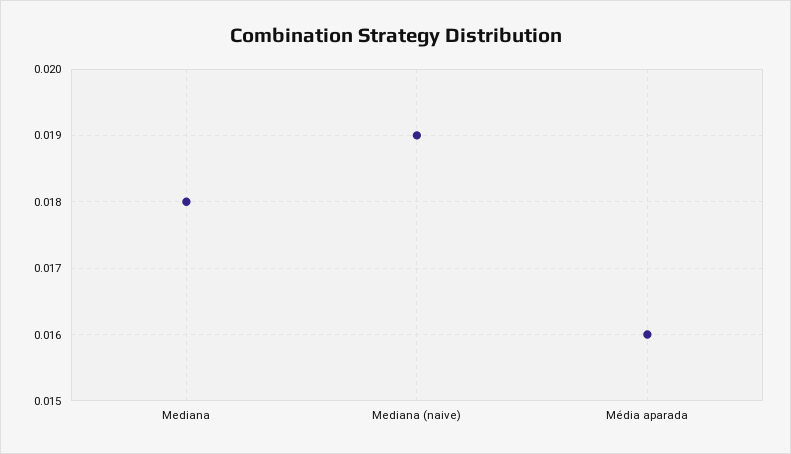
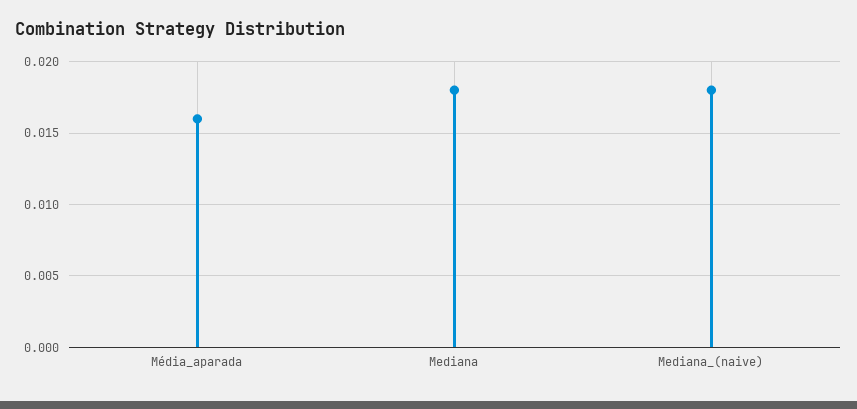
Mediana (naive): 0.019 -> 0.018

